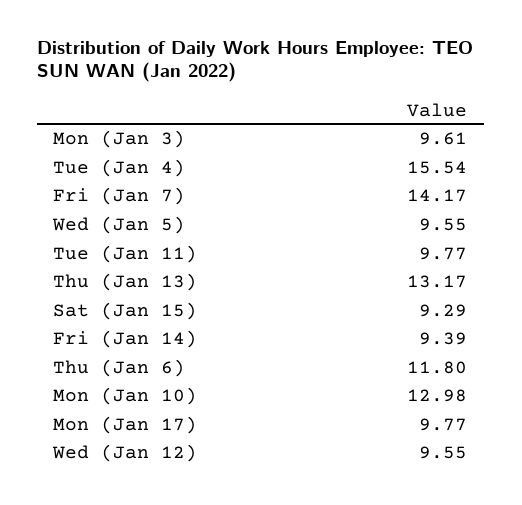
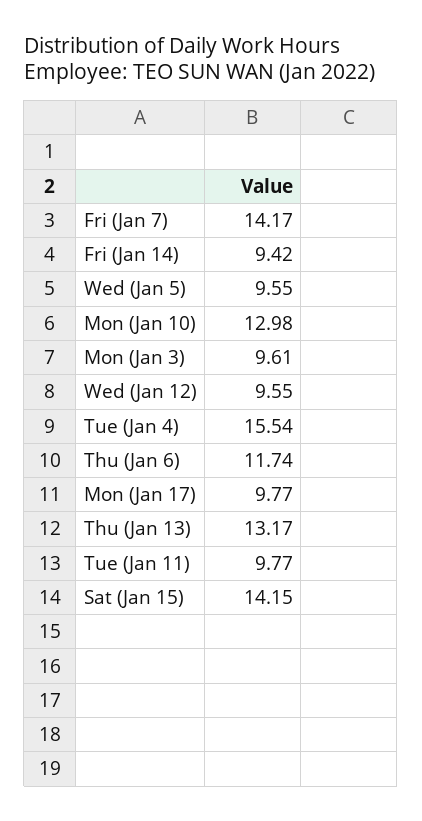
Sat (Jan 15): 9.29 -> 14.15
Fri (Jan 14): 9.39 -> 9.42
Thu (Jan 6): 11.8 -> 11.74

